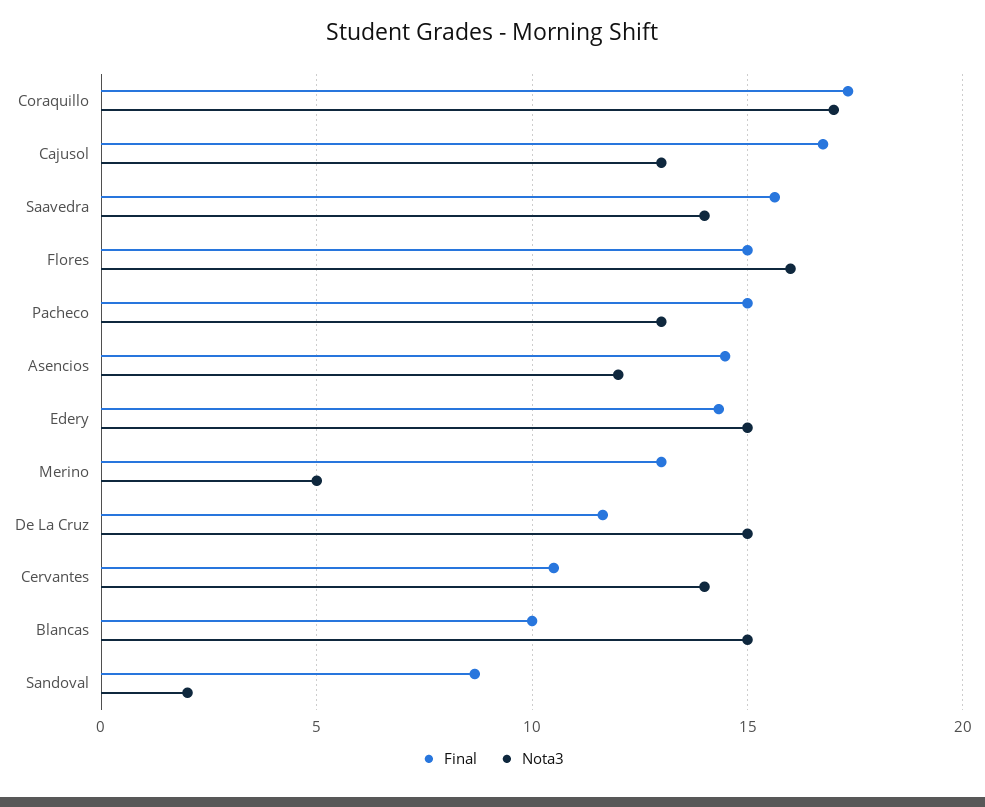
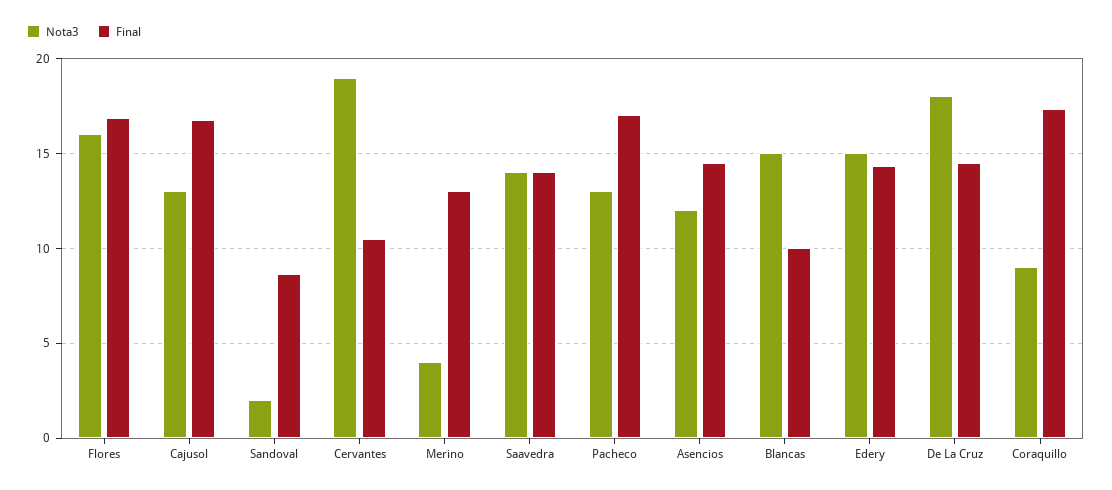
Nota3, Coraquillo: 17 -> 9
Final, Saavedra: 15.5 -> 14
Final, Flores: 15 -> 17
Final, Pacheco: 15 -> 17
Nota3, Merino: 5 -> 4
Final, De La Cruz: 11.5 -> 14.5
Nota3, De La Cruz: 15 -> 18
Nota3, Cervantes: 14 -> 19

